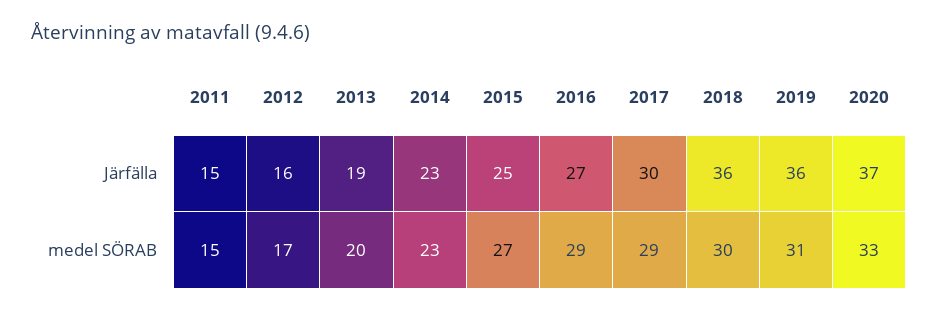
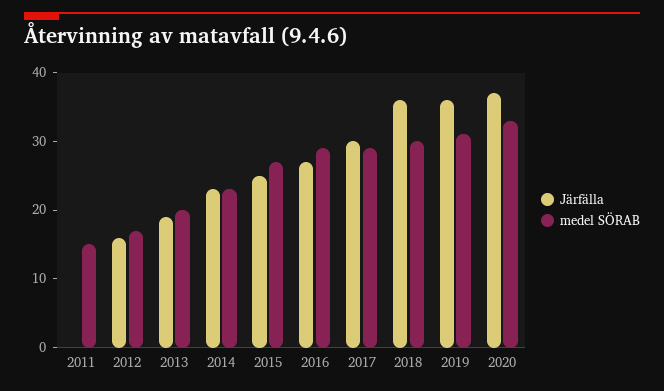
Järfälla, 2011: 15 -> 0

